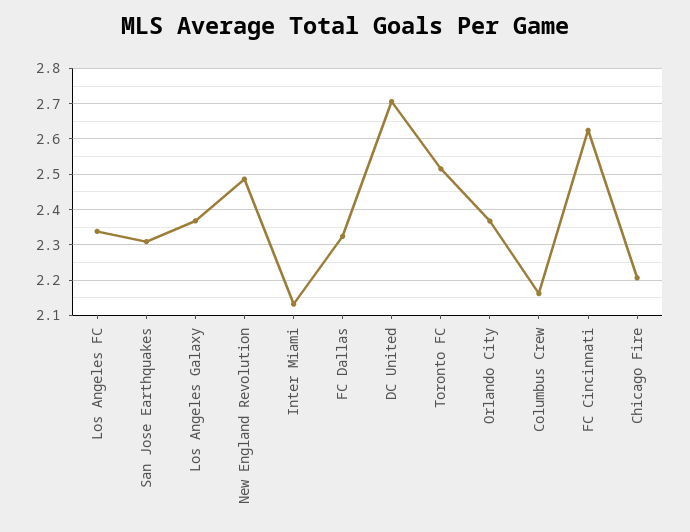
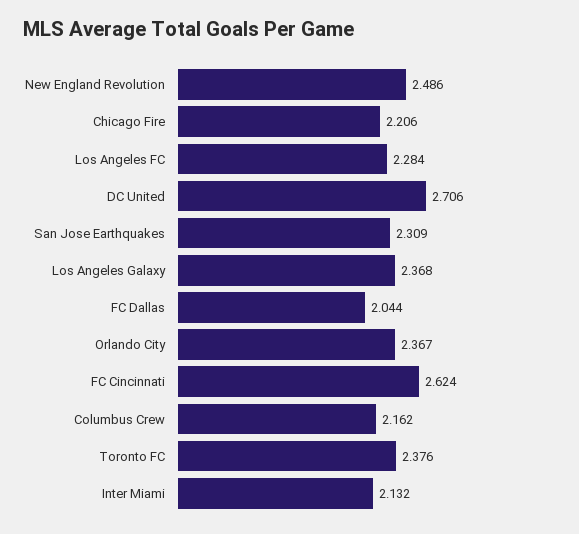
Los Angeles FC: 2.34 -> 2.284
FC Dallas: 2.32 -> 2.044
Toronto FC: 2.52 -> 2.376

